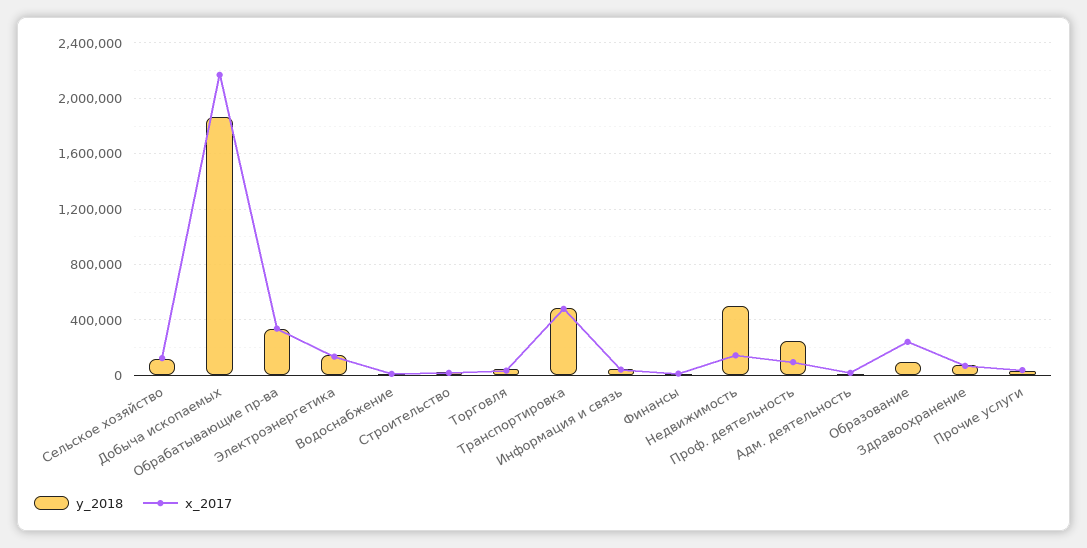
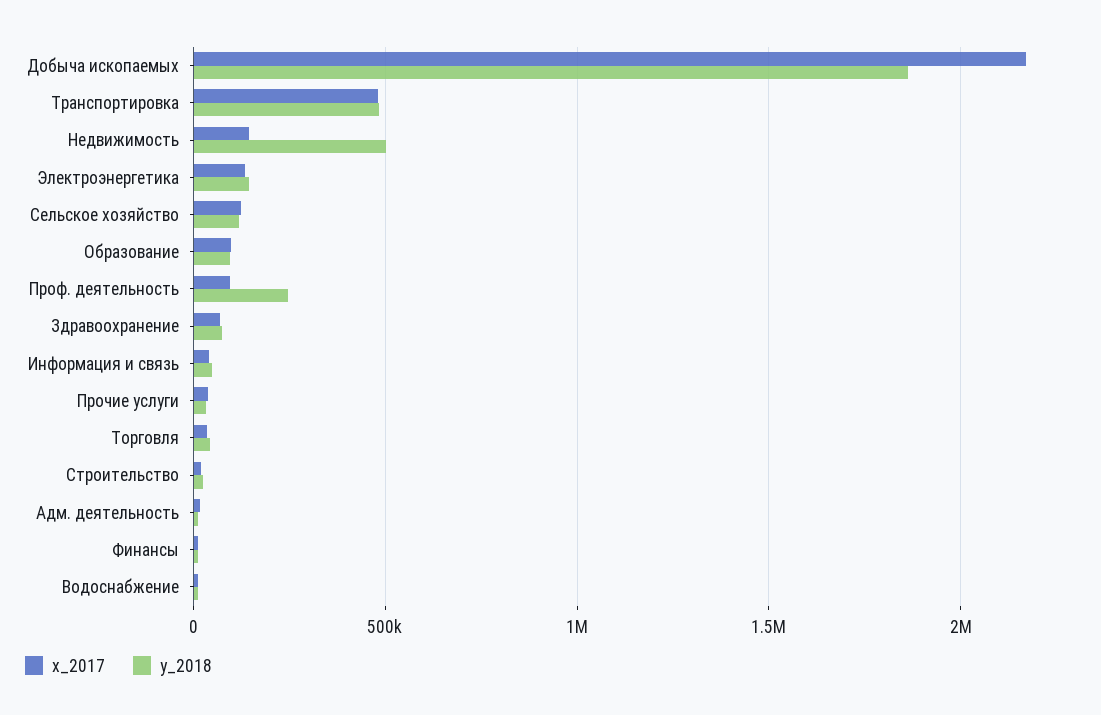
y_2018, Обрабатывающие пр-ва: 350000 -> none
x_2017, Обрабатывающие пр-ва: 350000 -> none
x_2017, Образование: 250000 -> 100000

